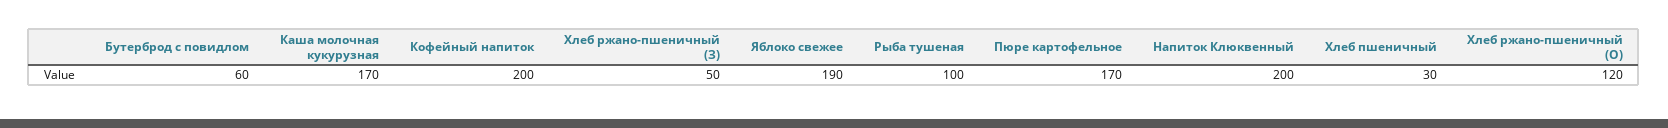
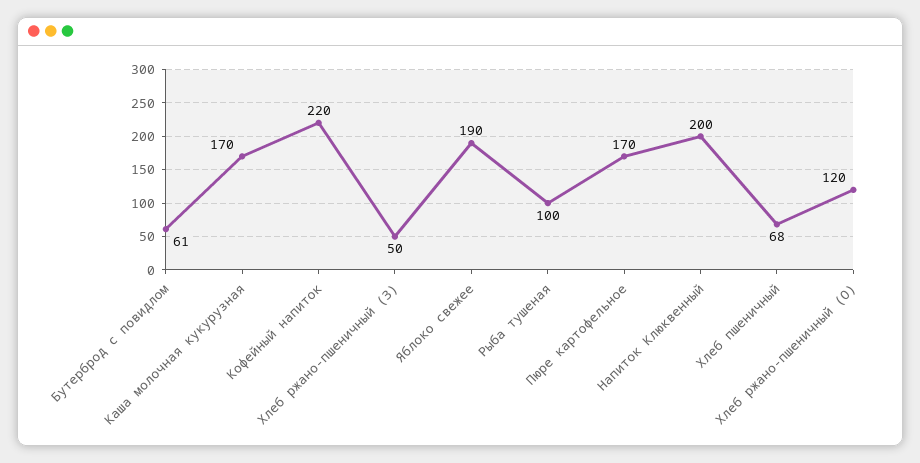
Бутерброд с повидлом: 60 -> 61
Кофейный напиток: 200 -> 220
Хлеб пшеничный: 30 -> 68

